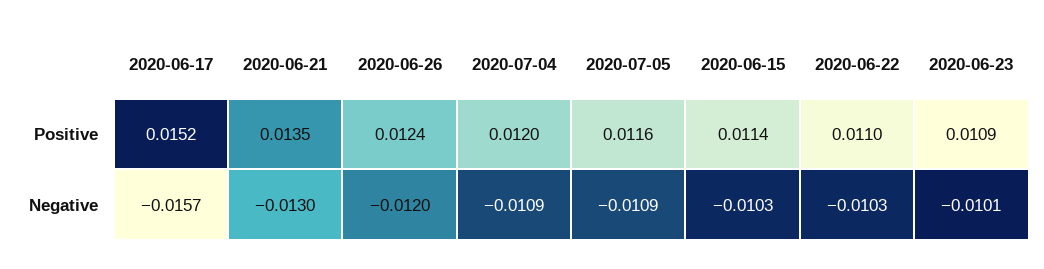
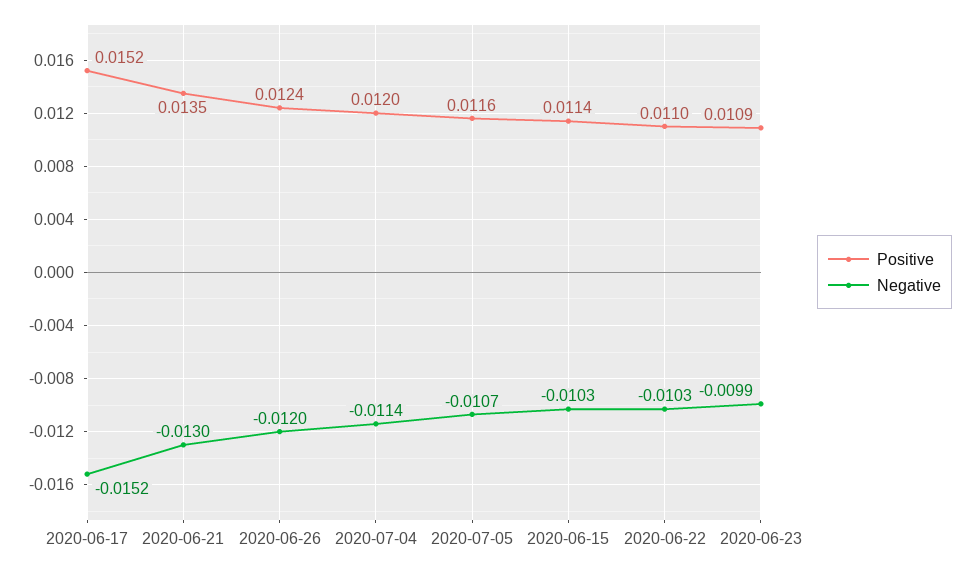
Negative, 2020-06-17: -0.0157 -> -0.0152
Negative, 2020-07-04: -0.0109 -> -0.0114
Negative, 2020-07-05: -0.0109 -> -0.0107
Negative, 2020-06-23: -0.0101 -> -0.0099

